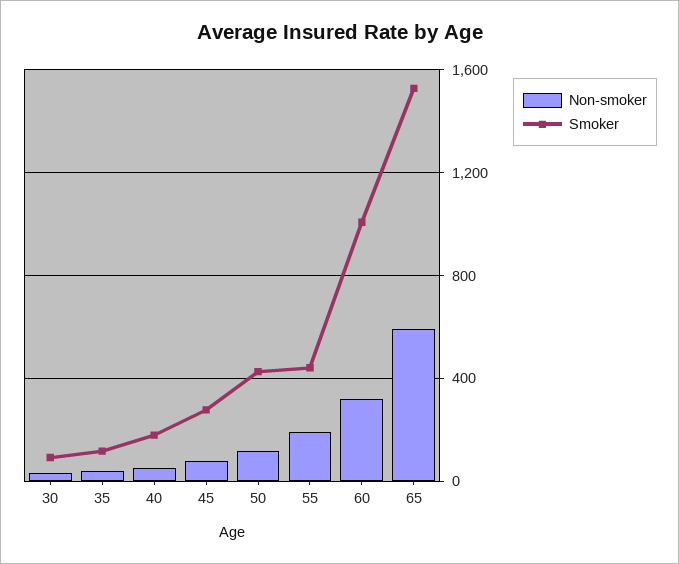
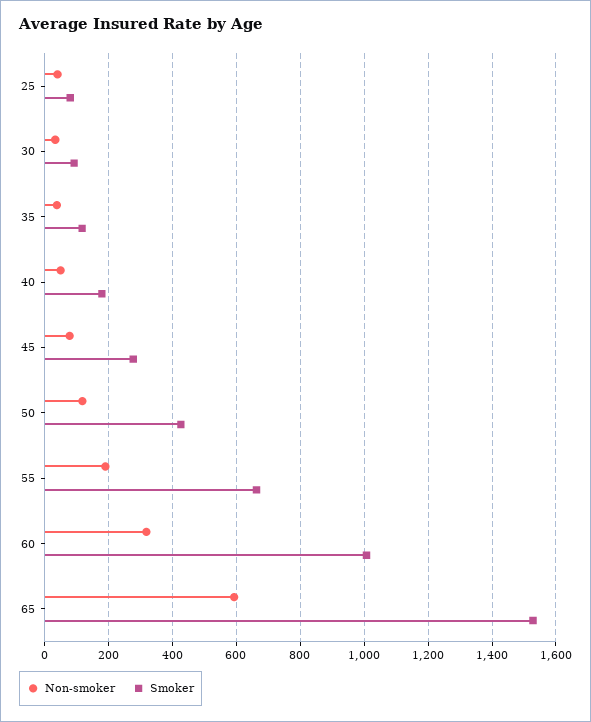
Smoker, 55: 450 -> 660
Non-smoker, 25: none -> 40
Smoker, 25: none -> 80

